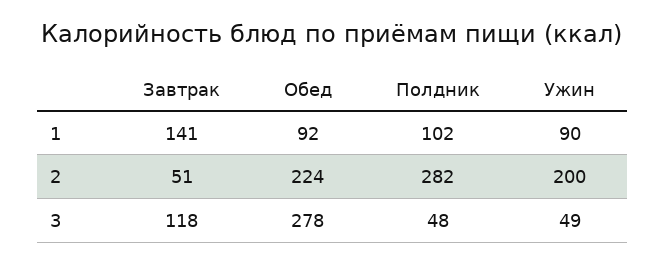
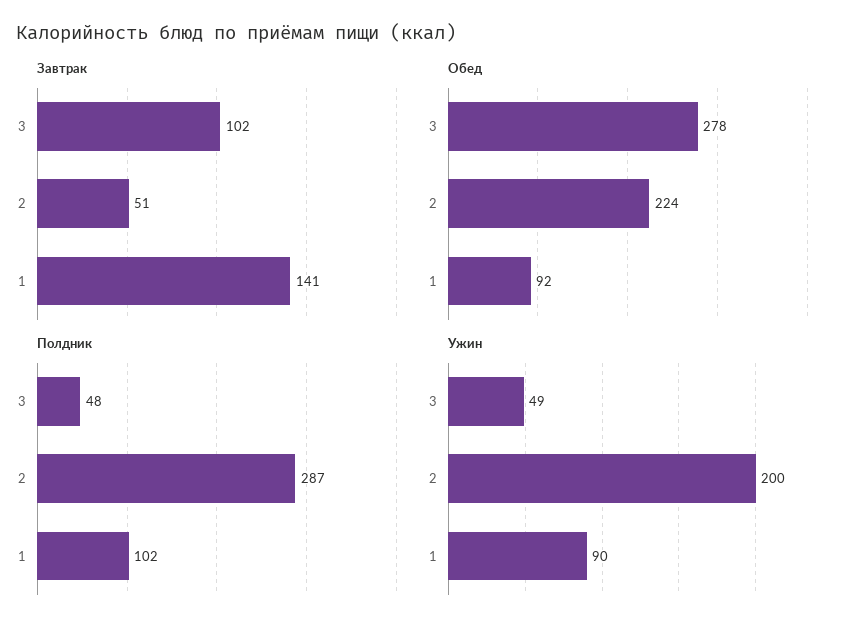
Полдник, 2: 282 -> 287
Завтрак, 3: 118 -> 102

